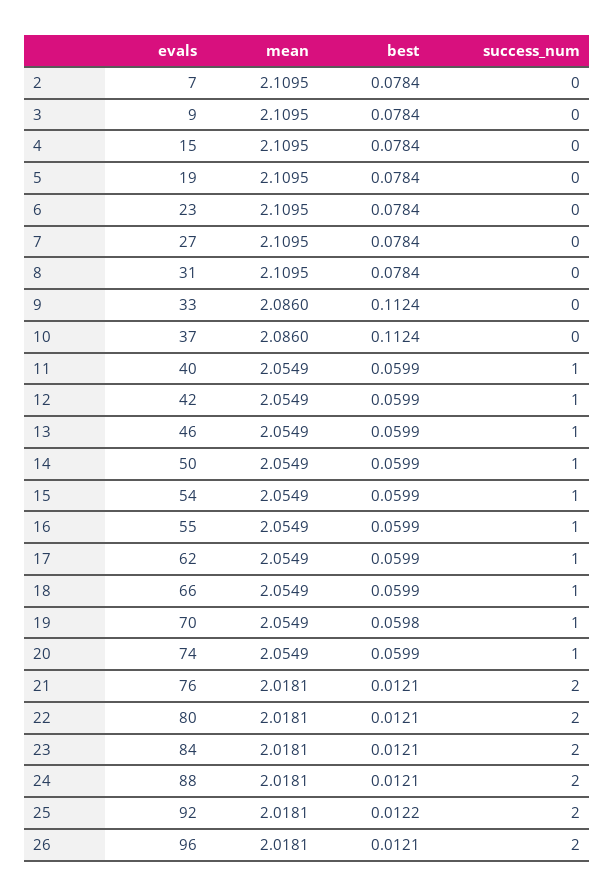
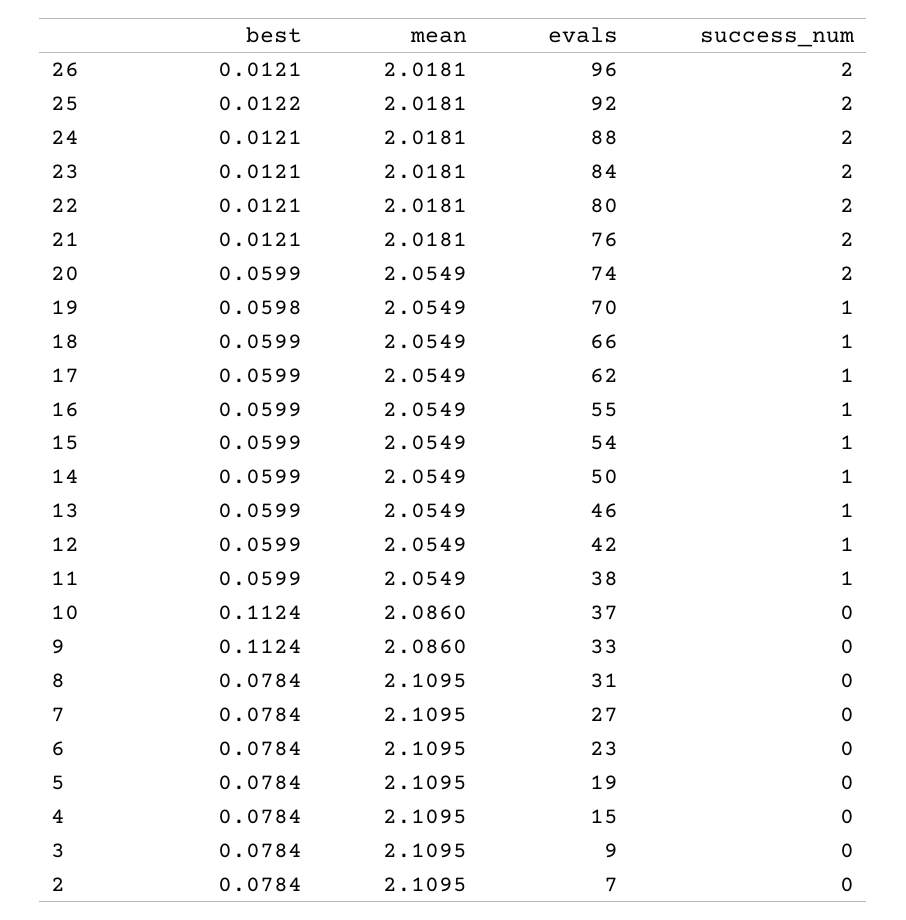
evals, 11: 40 -> 38
success_num, 20: 1 -> 2

